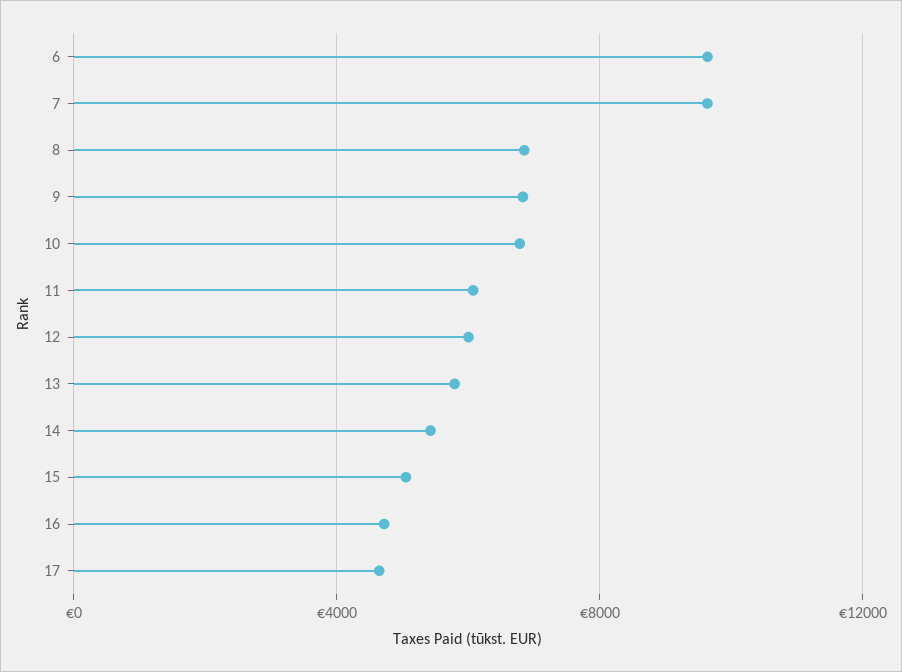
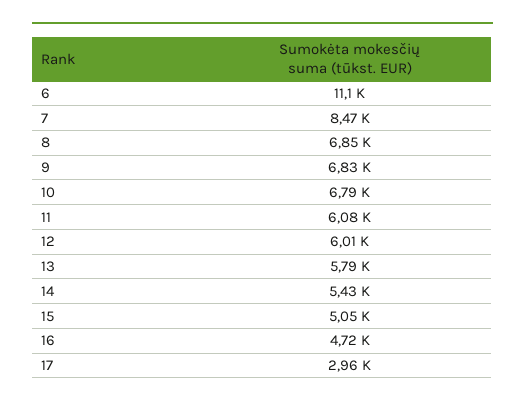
6: 9500 -> 11100
7: 9500 -> 8470
17: 4500 -> 2960

